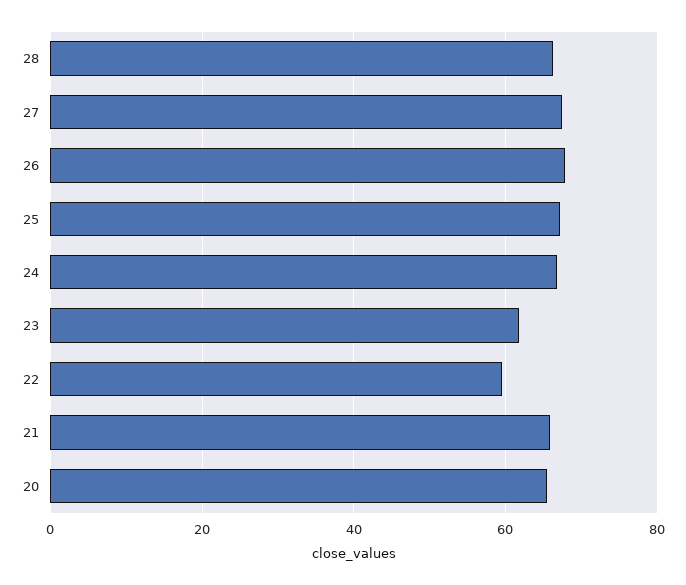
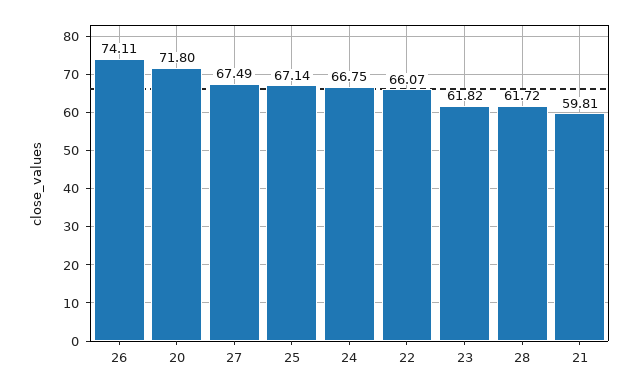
28: 66 -> 61.72
26: 68 -> 74.11
22: 60 -> 66.07
21: 66 -> 59.81
20: 66 -> 71.8

